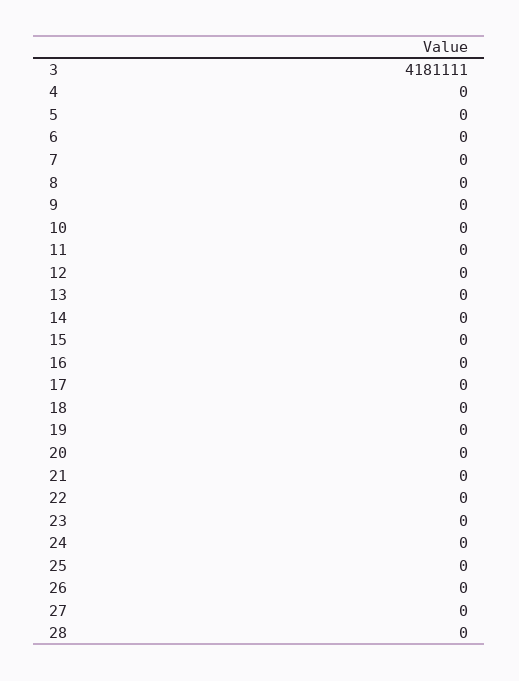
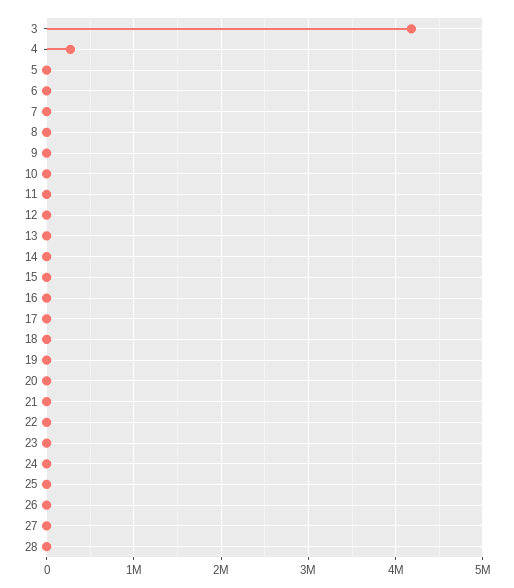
4: 0 -> 300000

